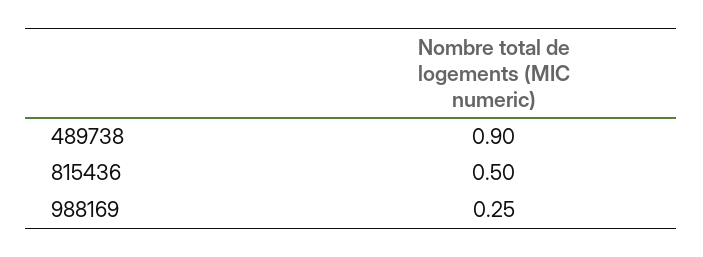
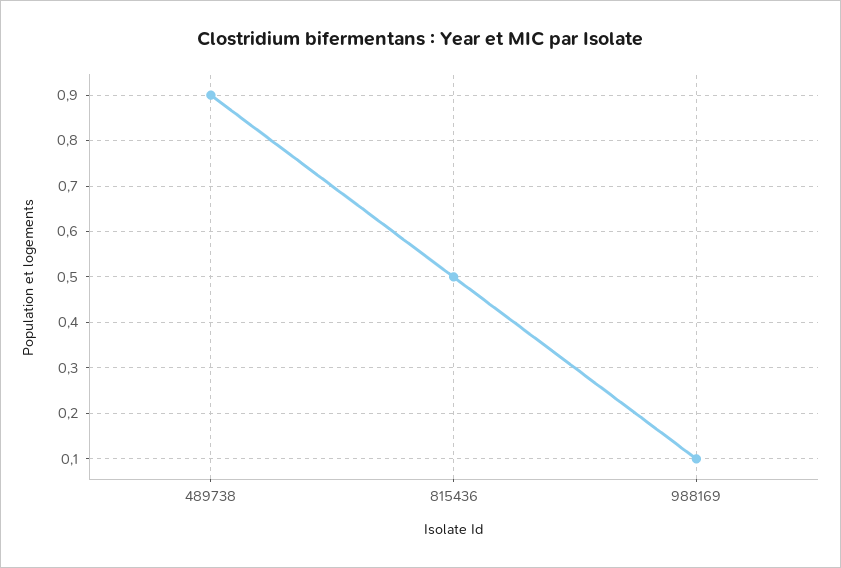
988169: 0.25 -> 0.1

